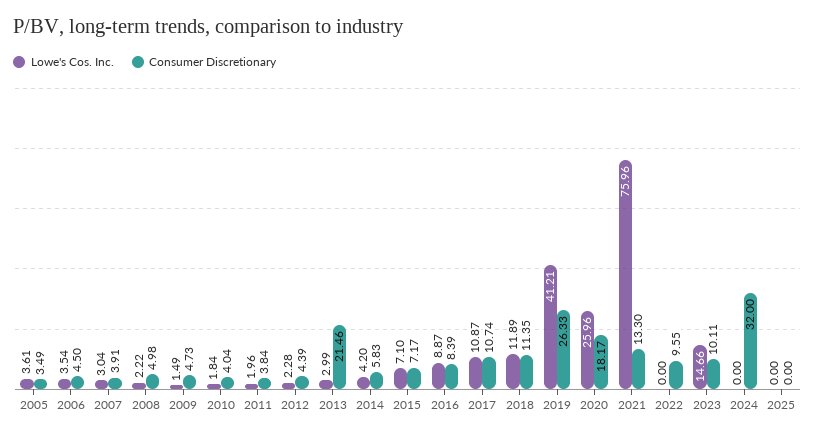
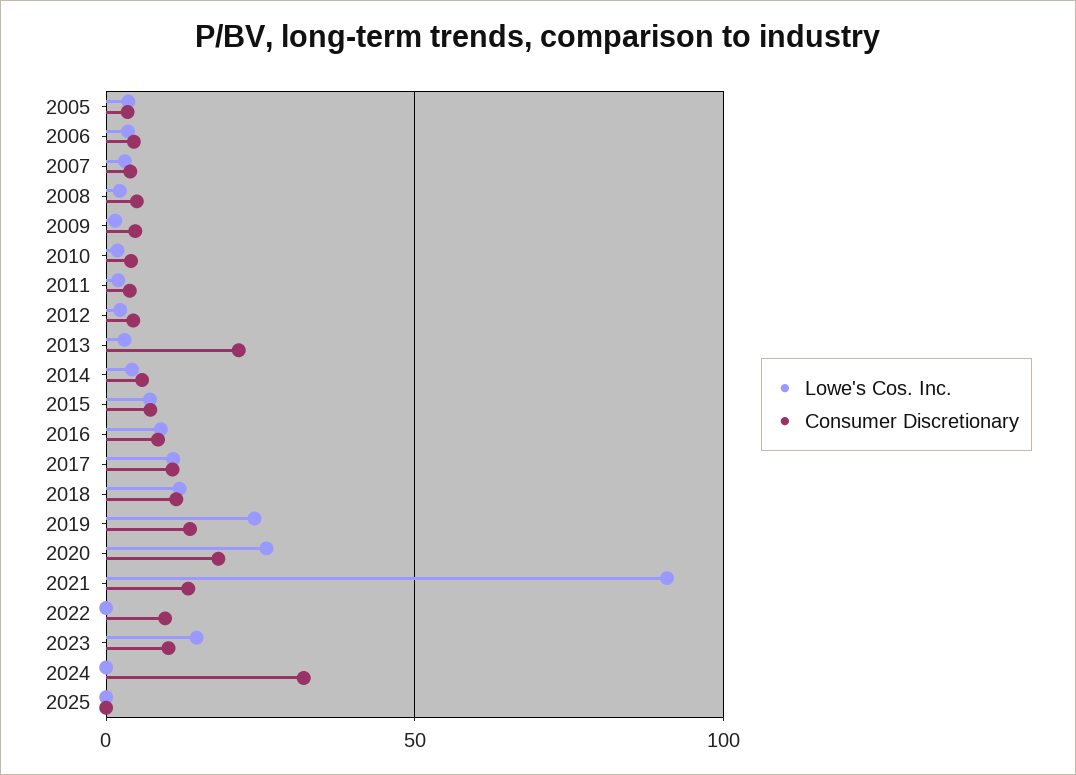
Lowe's Cos. Inc., 2019: 41.21 -> 25
Consumer Discretionary, 2019: 26.33 -> 15
Lowe's Cos. Inc., 2021: 75.96 -> 90

